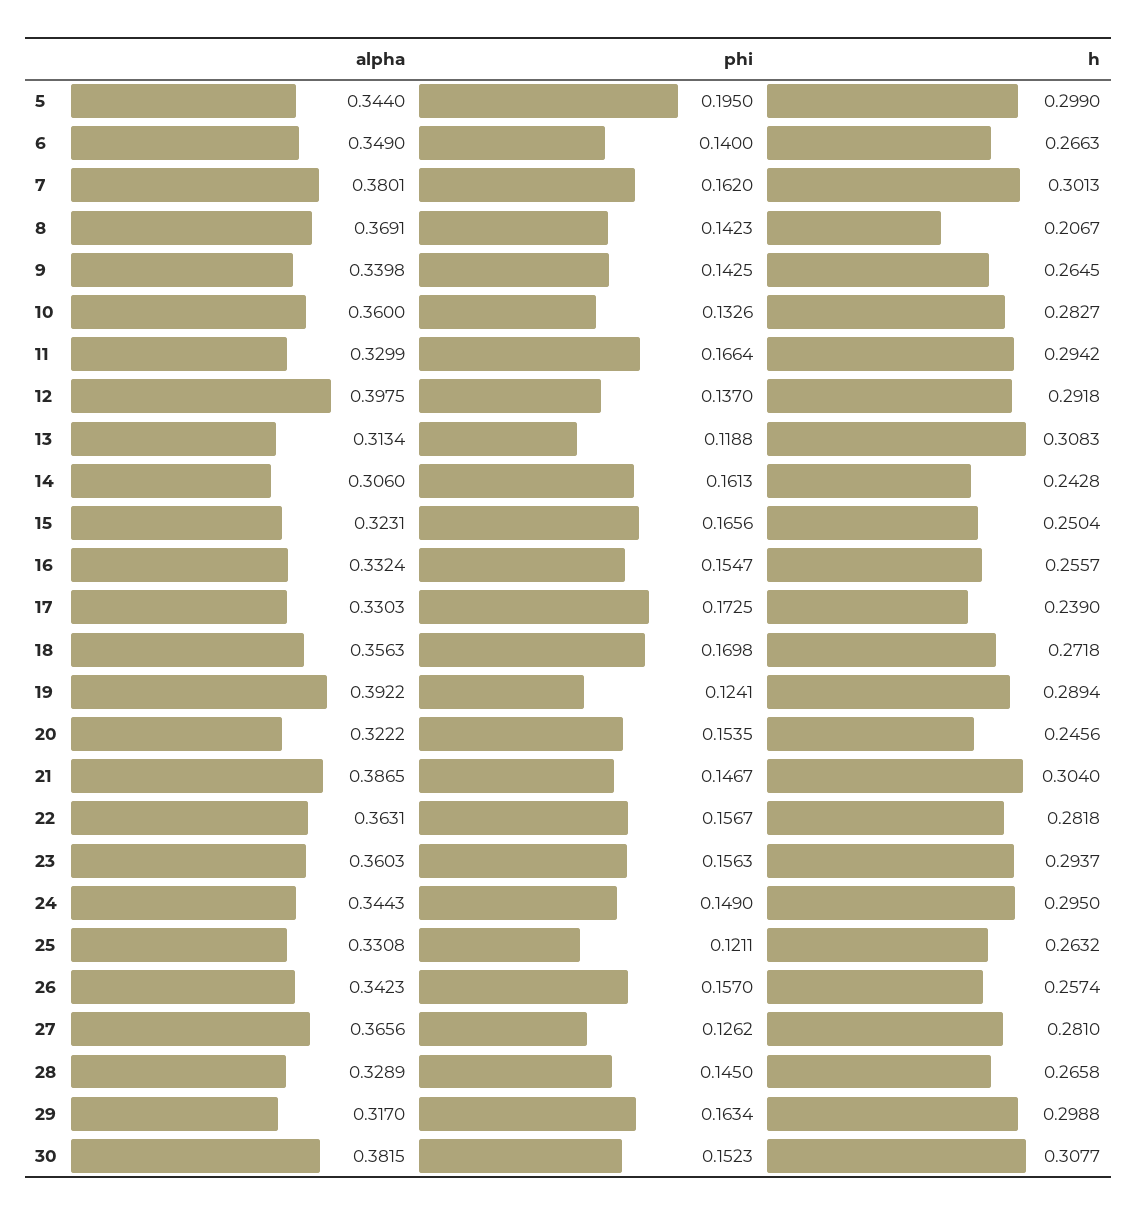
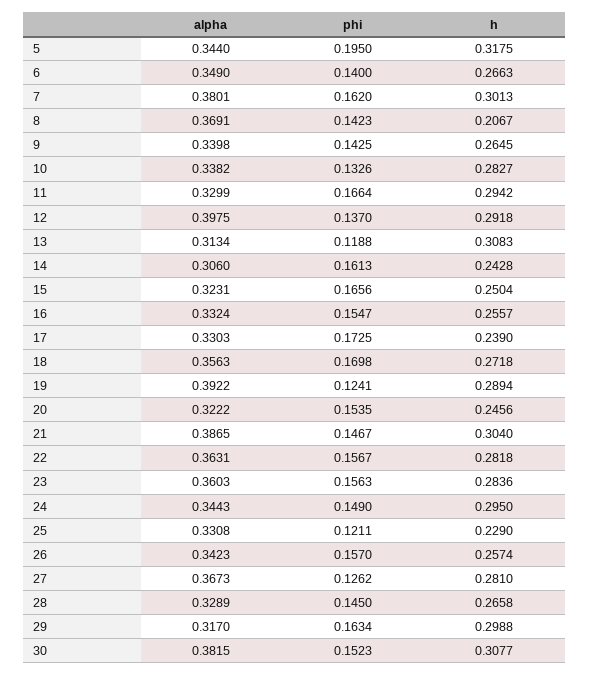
h, 5: 0.299 -> 0.3175
alpha, 10: 0.36 -> 0.3382
h, 23: 0.2937 -> 0.2836
h, 25: 0.2632 -> 0.229
alpha, 27: 0.3656 -> 0.3673

